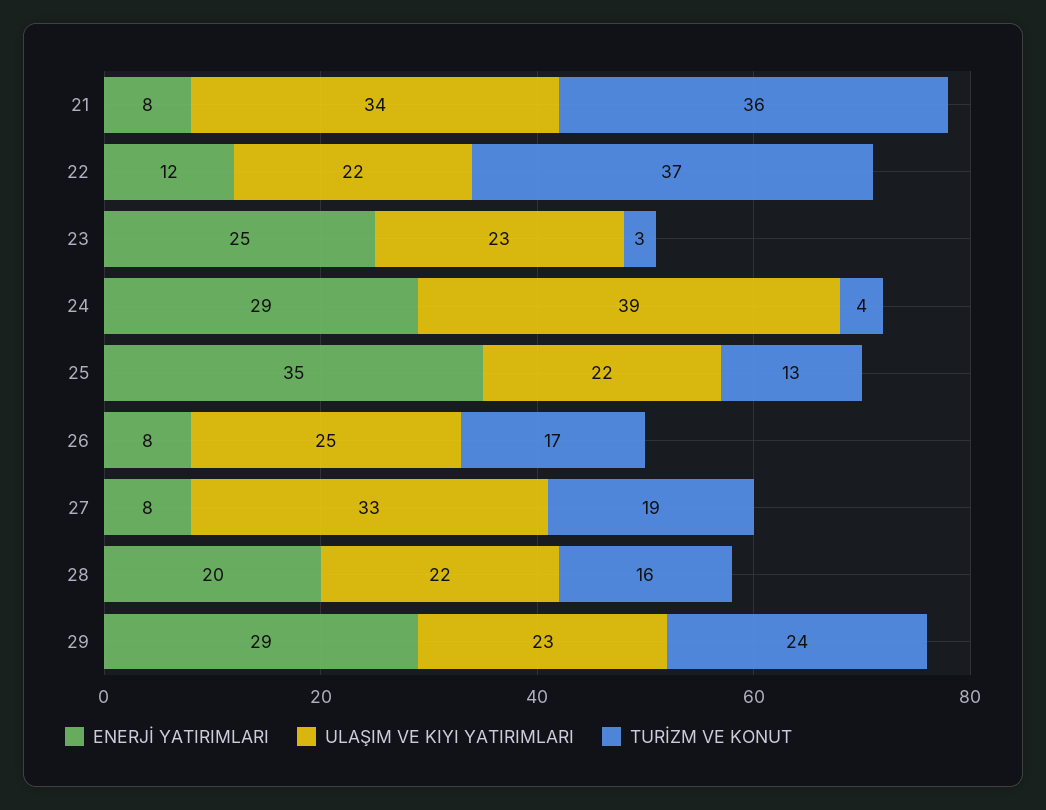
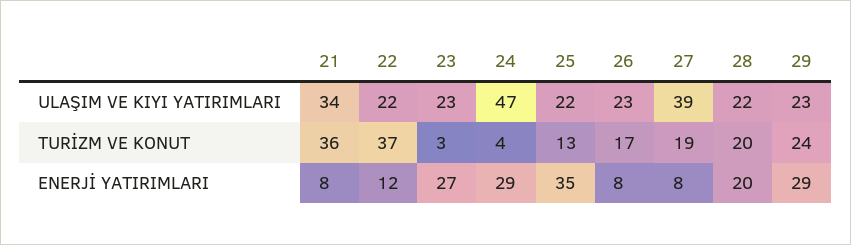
ENERJİ YATIRIMLARI, 23: 25 -> 27
ULAŞIM VE KIYI YATIRIMLARI, 24: 39 -> 47
ULAŞIM VE KIYI YATIRIMLARI, 26: 25 -> 23
ULAŞIM VE KIYI YATIRIMLARI, 27: 33 -> 39
TURİZM VE KONUT, 28: 16 -> 20

